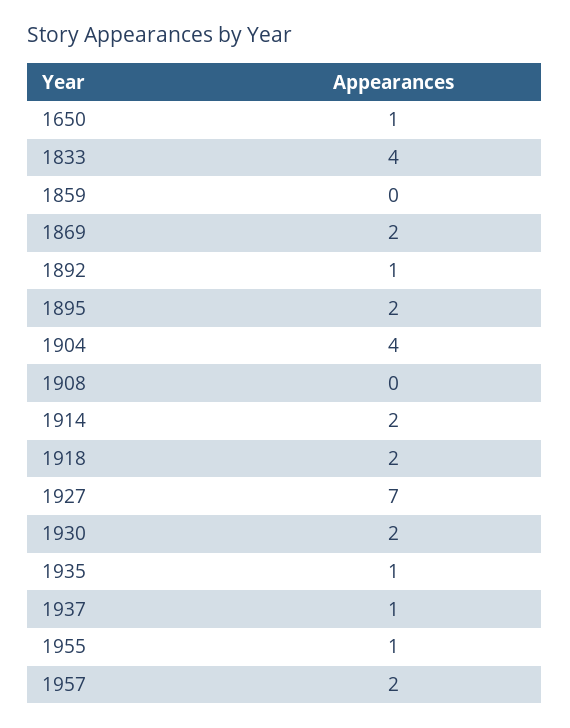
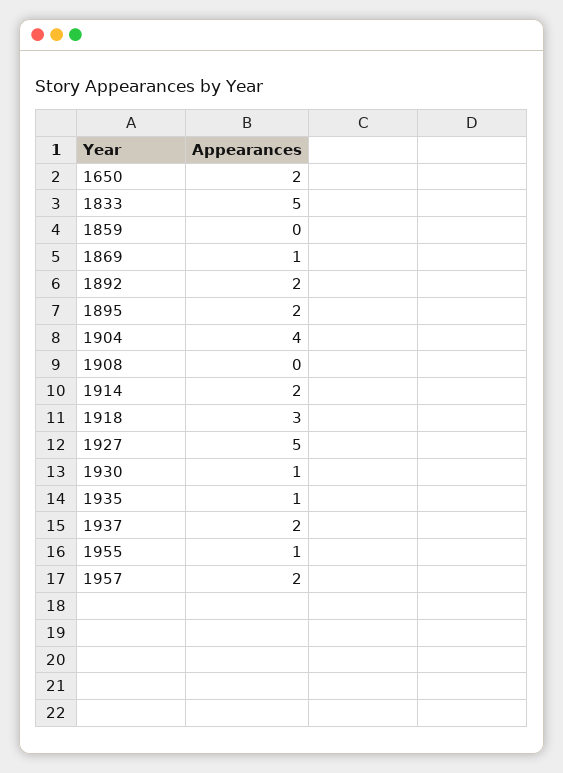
1650: 1 -> 2
1833: 4 -> 5
1869: 2 -> 1
1892: 1 -> 2
1918: 2 -> 3
1927: 7 -> 5
1930: 2 -> 1
1937: 1 -> 2

